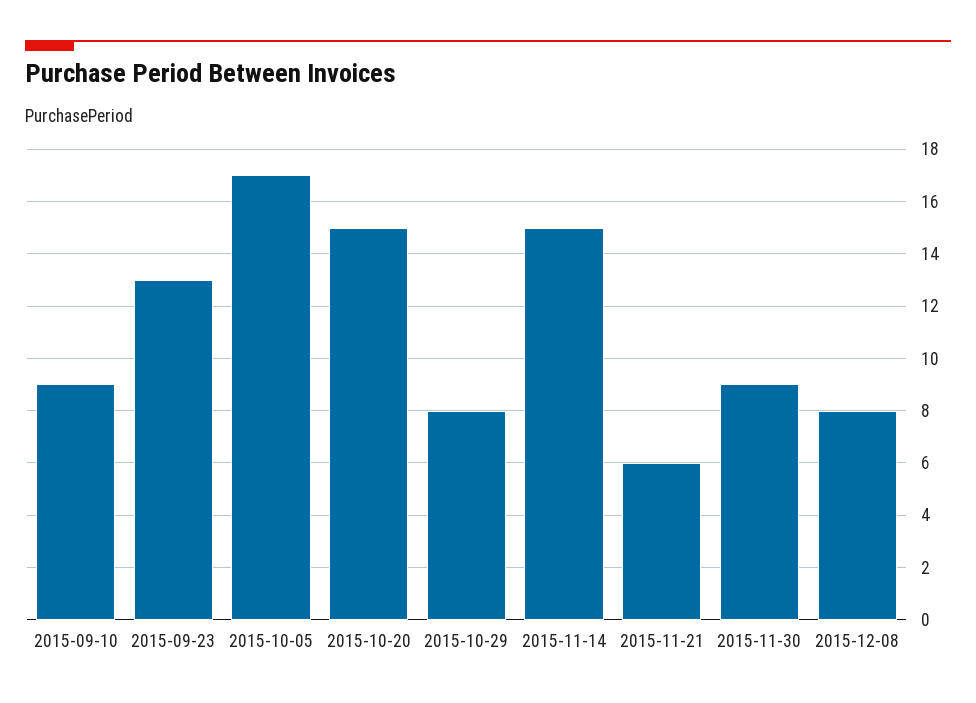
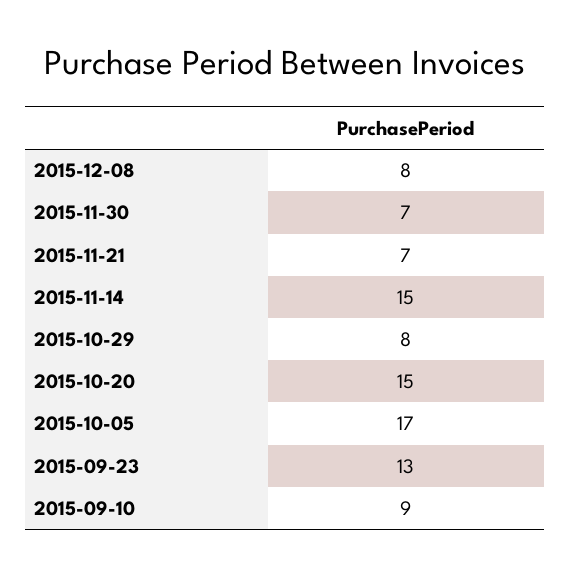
2015-11-21: 6 -> 7
2015-11-30: 9 -> 7

